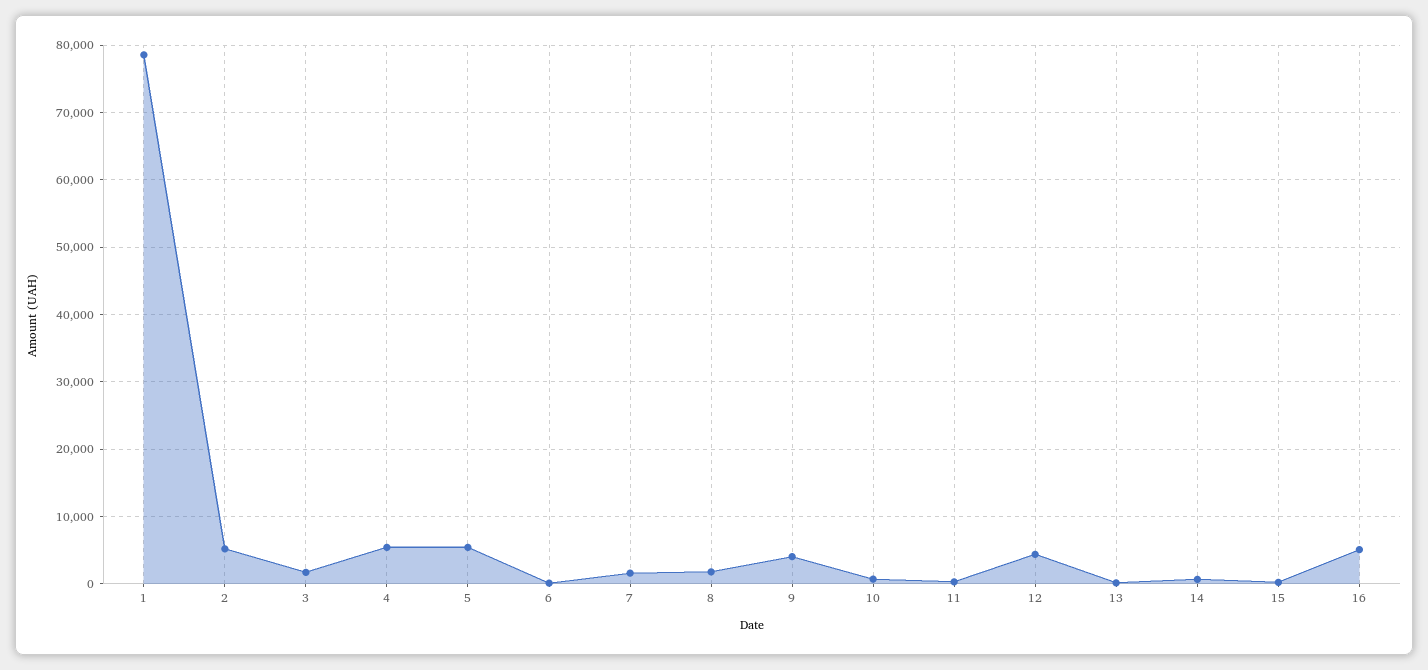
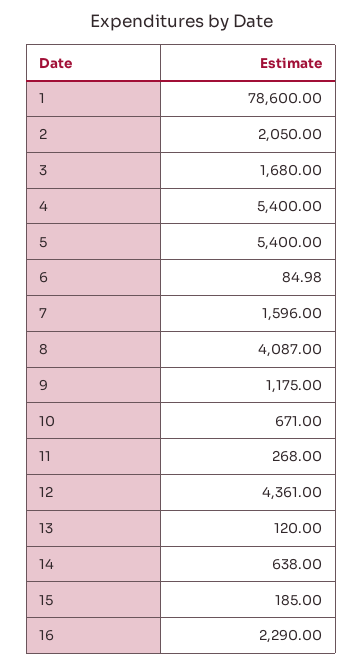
2: 5000 -> 2050
8: 2000 -> 4087
9: 4000 -> 1175
16: 5000 -> 2290

